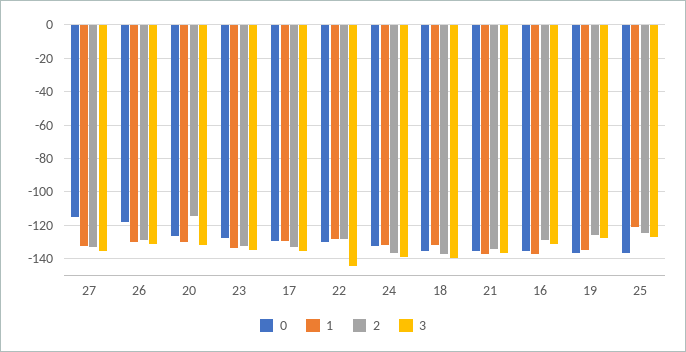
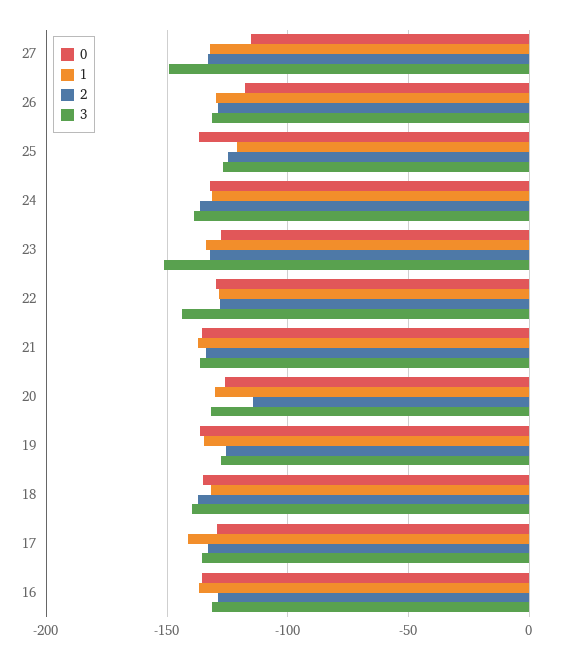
3, 27: -135 -> -150
3, 23: -135 -> -150
1, 17: -130 -> -140

